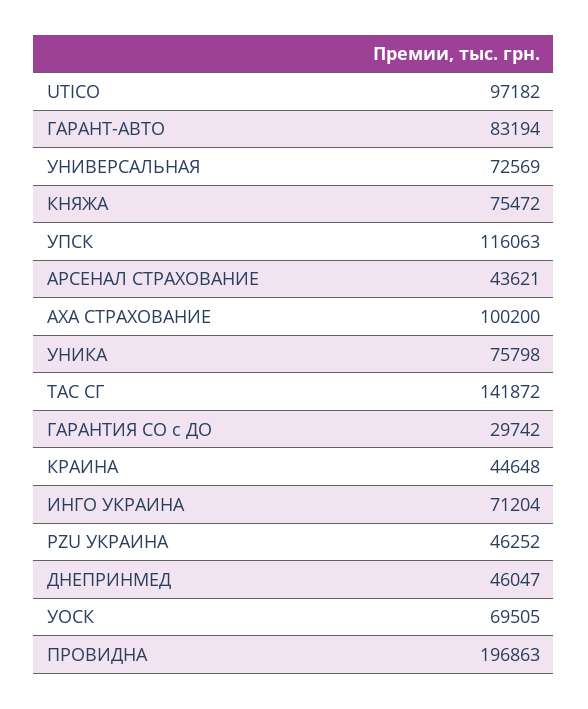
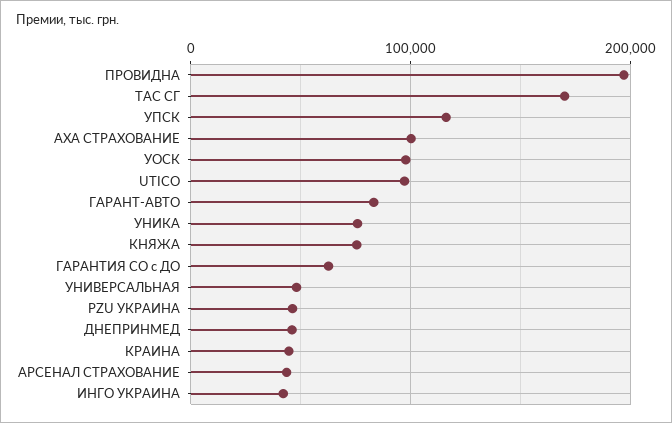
УНИВЕРСАЛЬНАЯ: 72569 -> 50000
ТАС СГ: 141872 -> 170000
ГАРАНТИЯ СО с ДО: 29742 -> 60000
ИНГО УКРАИНА: 71204 -> 40000
УОСК: 69505 -> 100000

